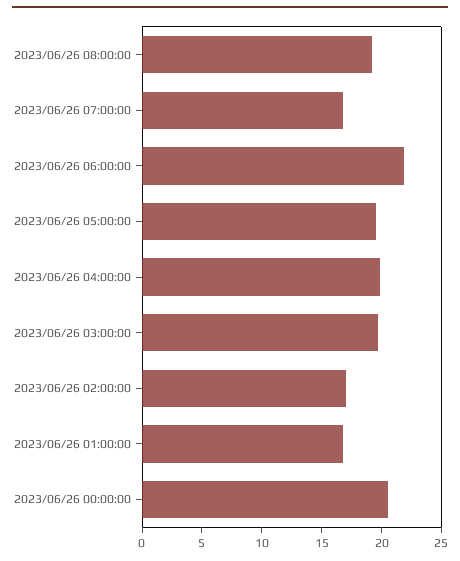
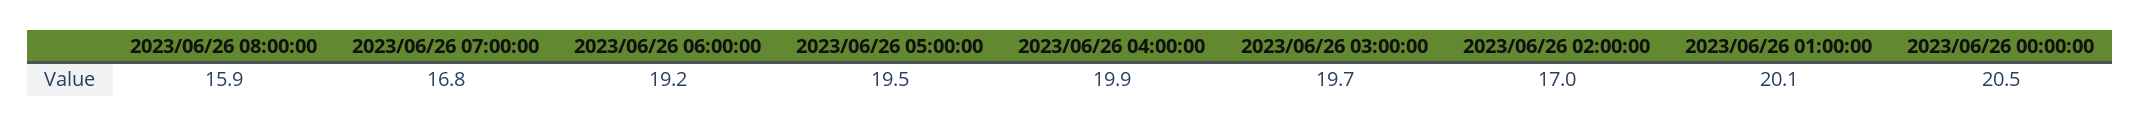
2023/06/26 08:00:00: 19 -> 15.9
2023/06/26 06:00:00: 22 -> 19.2
2023/06/26 01:00:00: 17 -> 20.1

